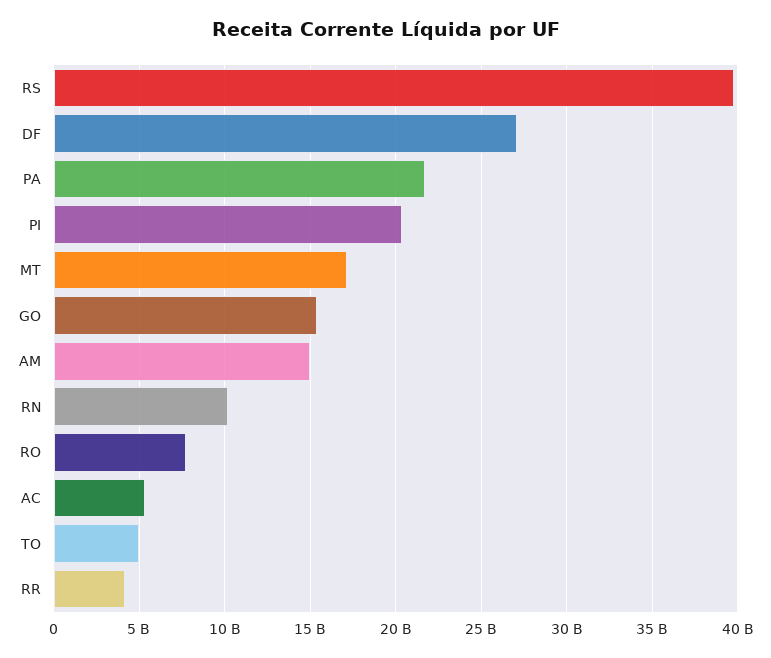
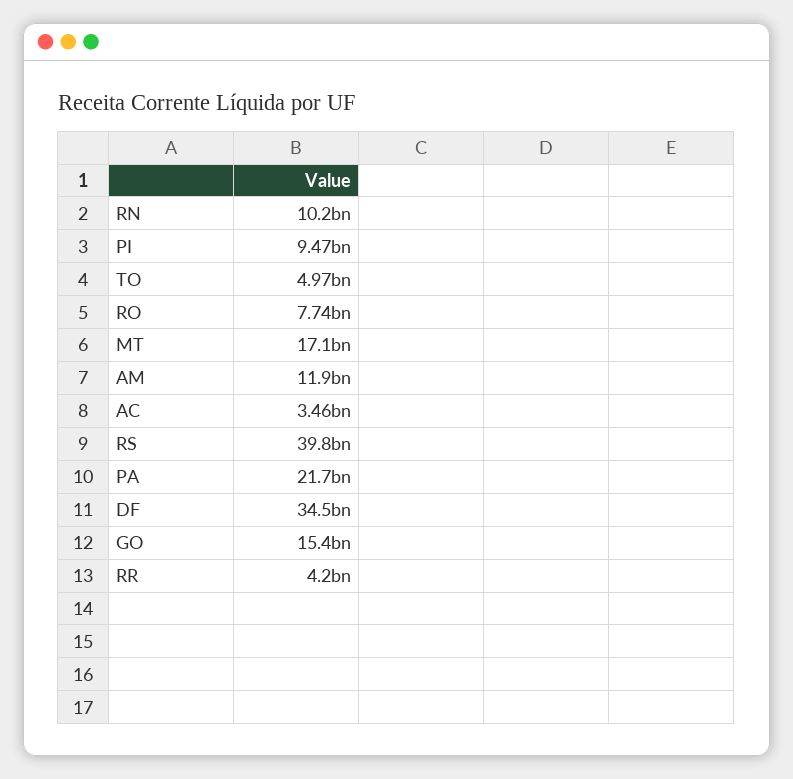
DF: 27000000000 -> 34500000000
PI: 20500000000 -> 9470000000
AM: 15000000000 -> 11900000000
AC: 5500000000 -> 3460000000

